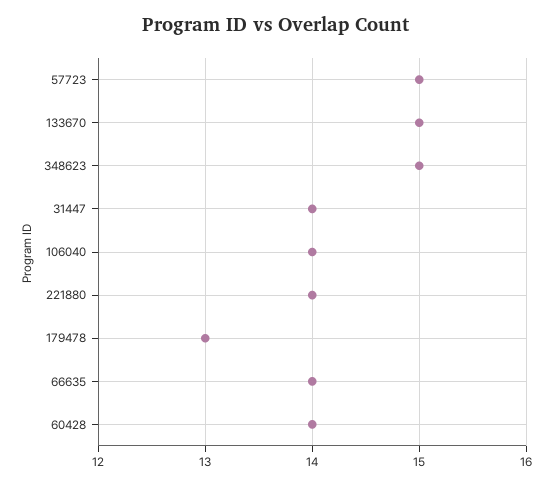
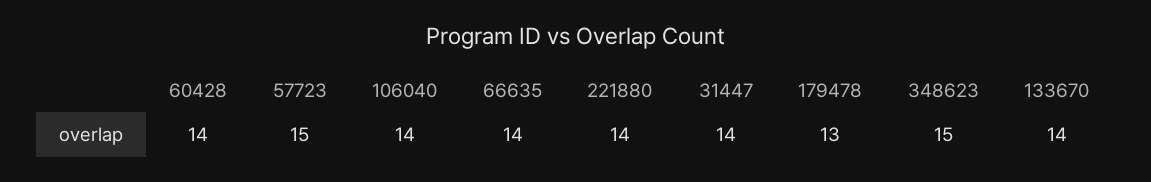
133670: 15 -> 14

